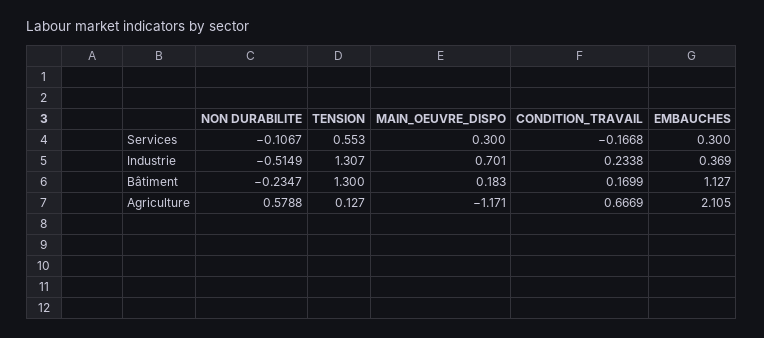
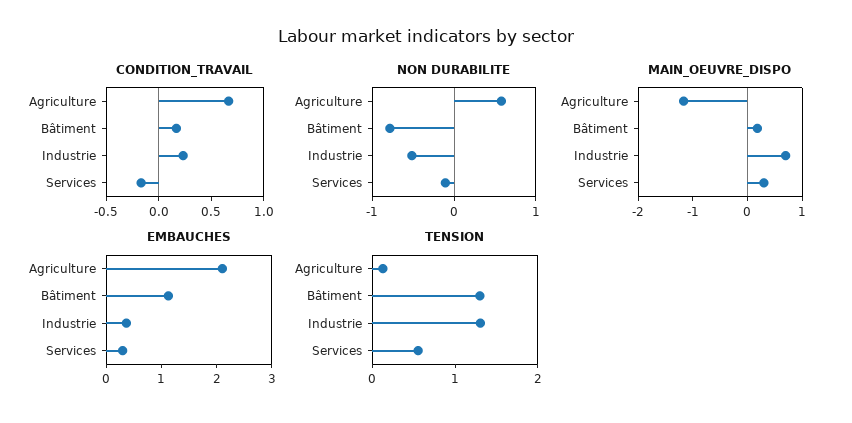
NON DURABILITE, Bâtiment: -0.2347 -> -0.8

